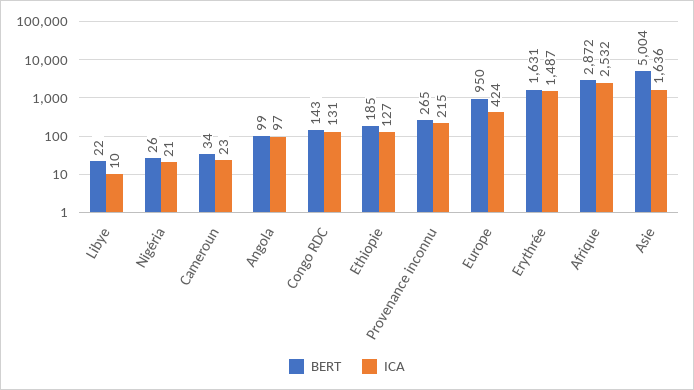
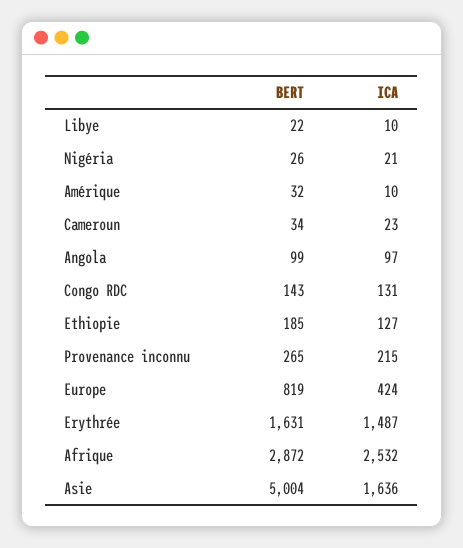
BERT, Europe: 950 -> 819
BERT, Amérique: none -> 32
ICA, Amérique: none -> 10

